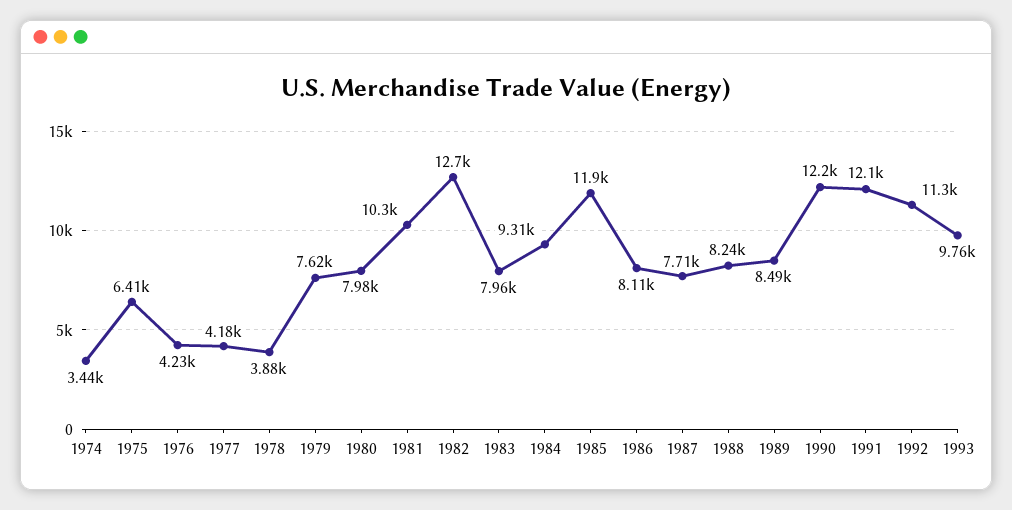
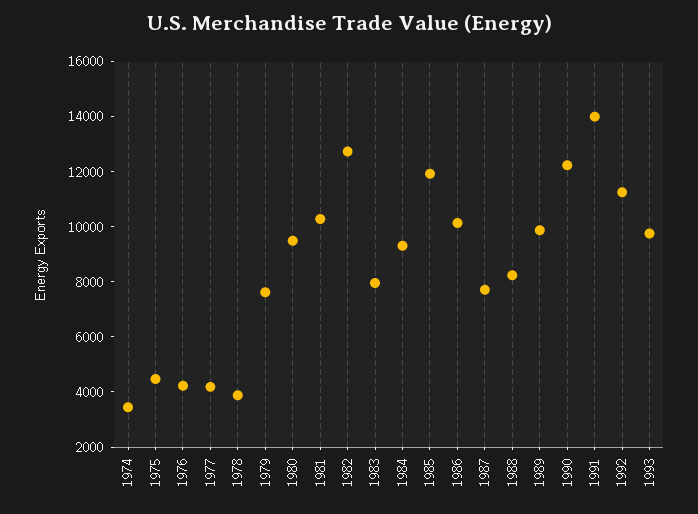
1975: 6410 -> 4500
1980: 7980 -> 9500
1986: 8110 -> 10000
1989: 8490 -> 10000
1991: 12100 -> 14000

